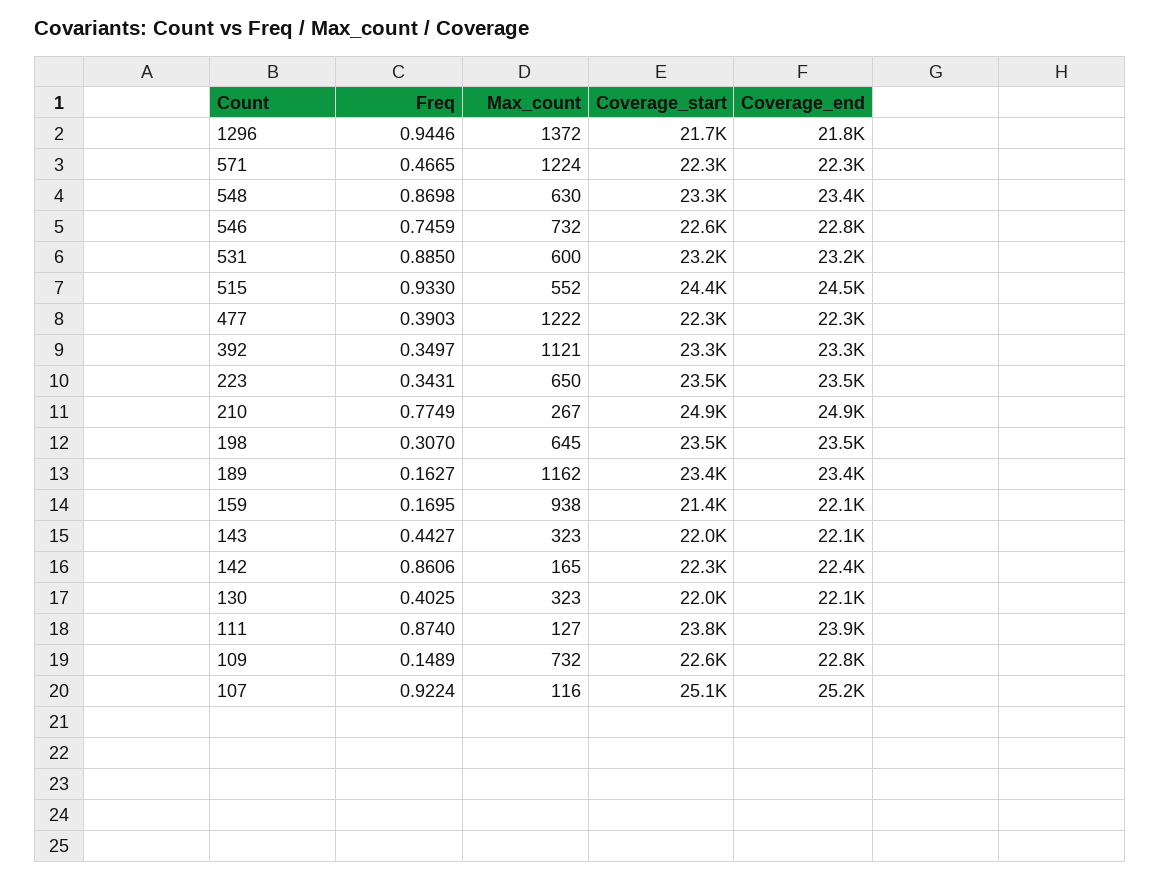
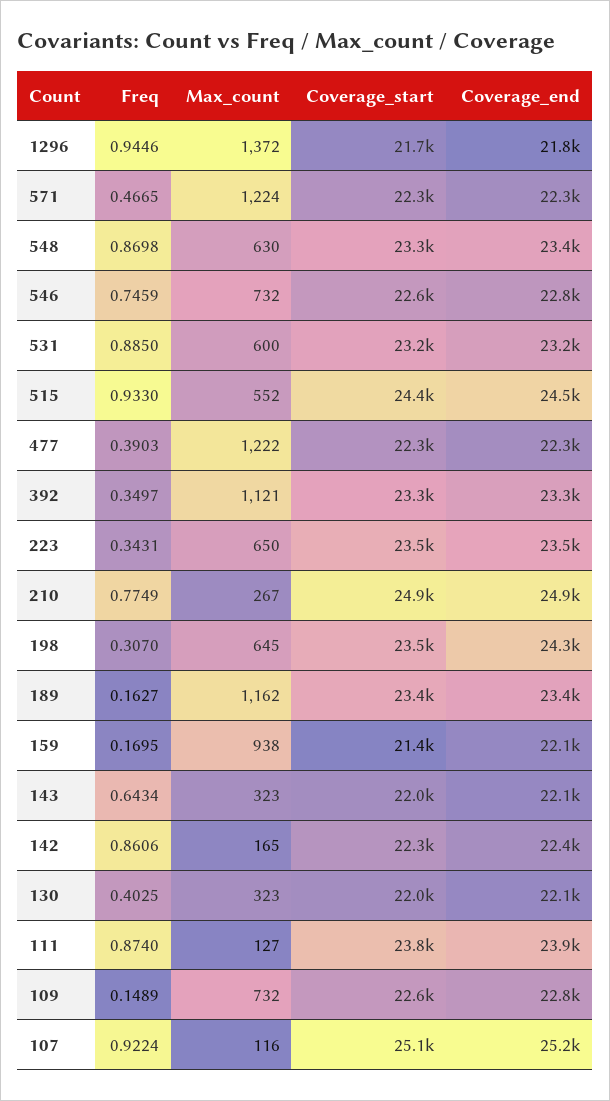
Coverage_end, 198: 23500 -> 24300
Freq, 143: 0.4427 -> 0.6434

